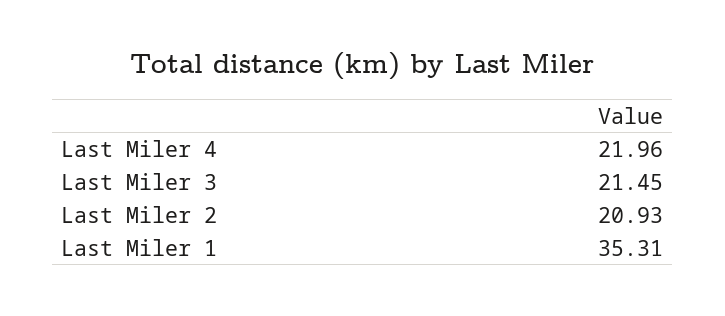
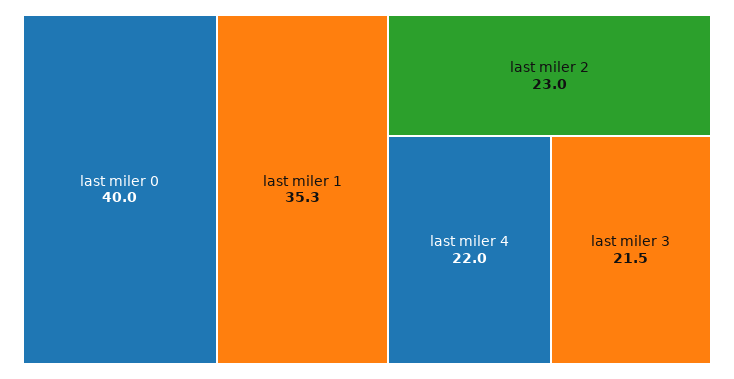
Last Miler 2: 20.93 -> 23
last miler 0: none -> 40

